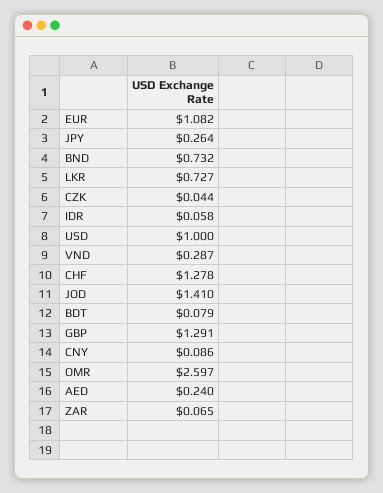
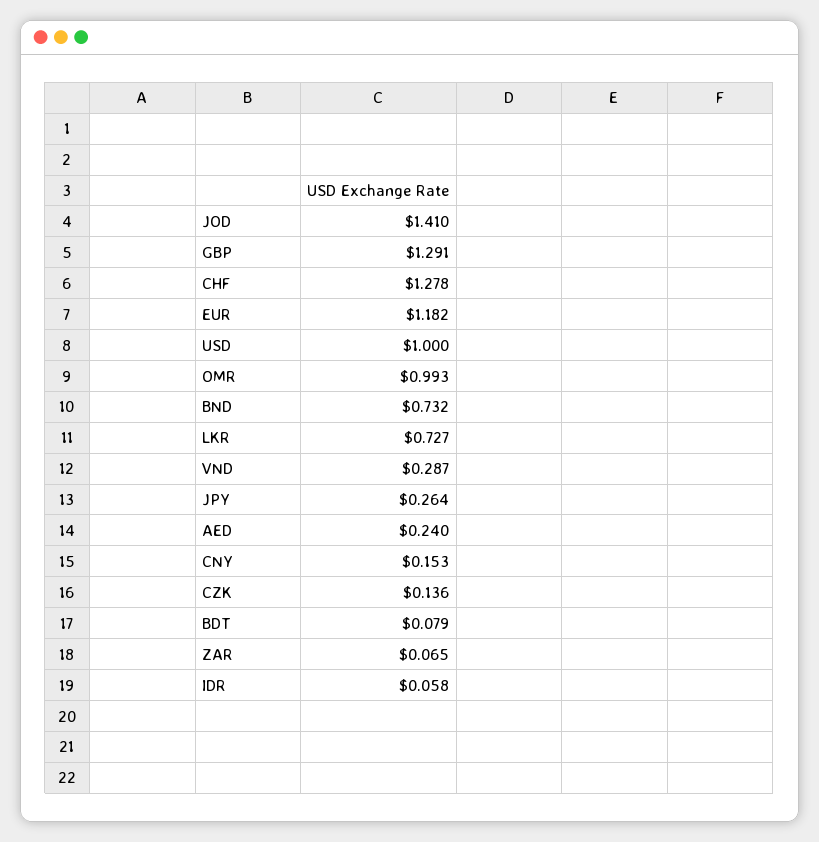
EUR: 1.082 -> 1.182
CZK: 0.044 -> 0.136
CNY: 0.086 -> 0.153
OMR: 2.597 -> 0.993

